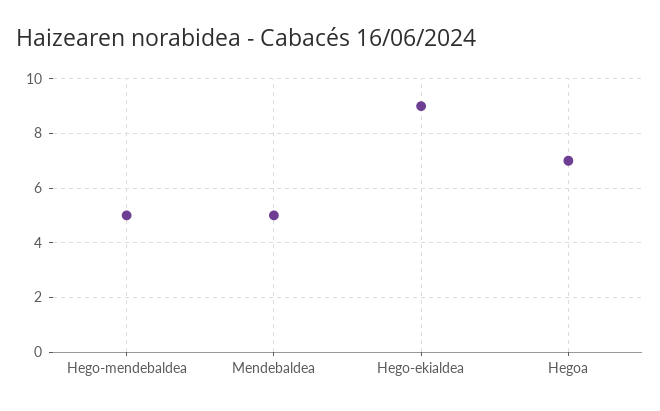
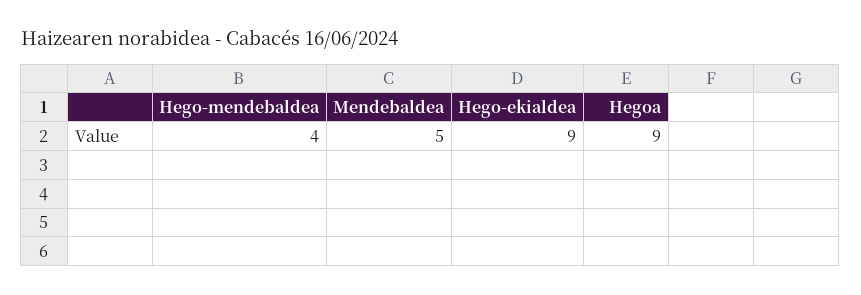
Hego-mendebaldea: 5 -> 4
Hegoa: 7 -> 9

